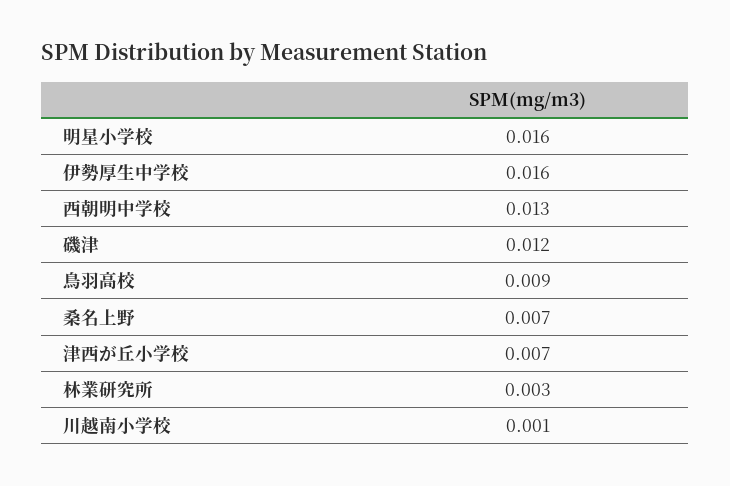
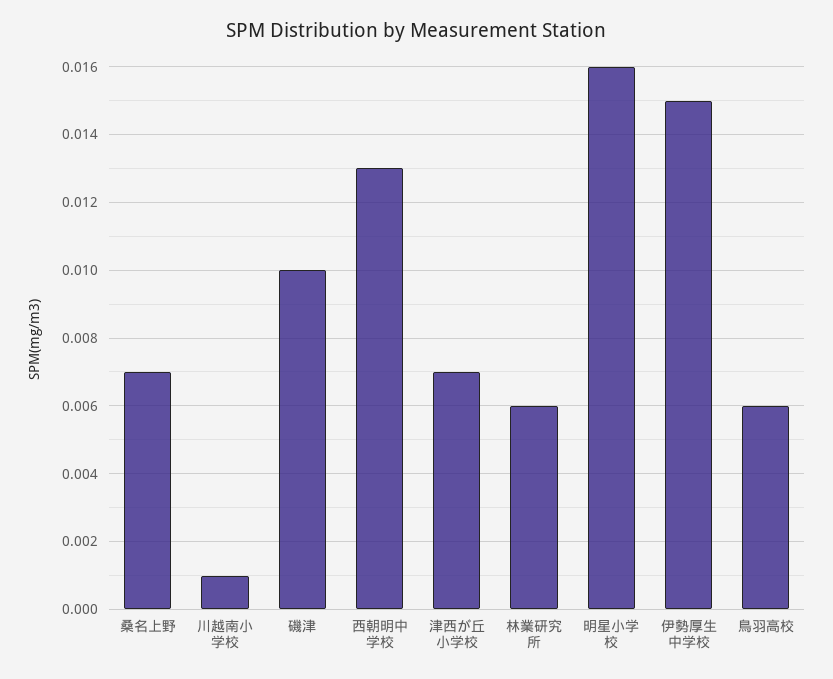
伊勢厚生中学校: 0.016 -> 0.015
磯津: 0.012 -> 0.01
鳥羽高校: 0.009 -> 0.006
林業研究所: 0.003 -> 0.006

